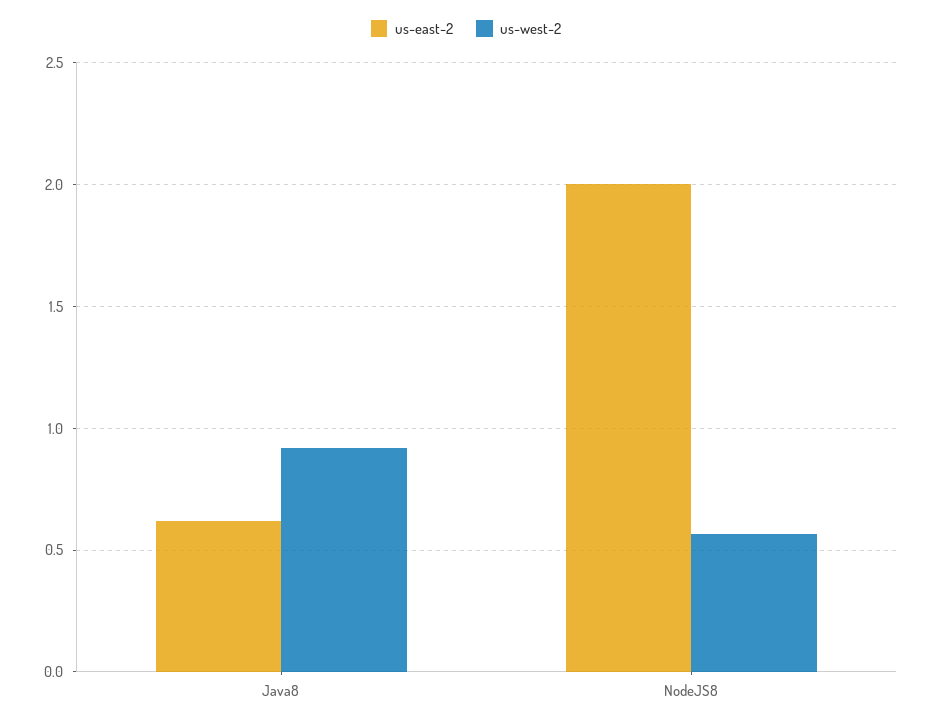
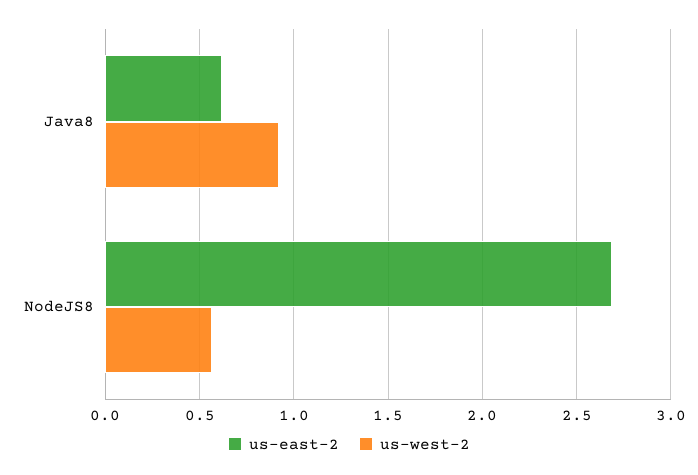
us-east-2, NodeJS8: 2 -> 2.7

